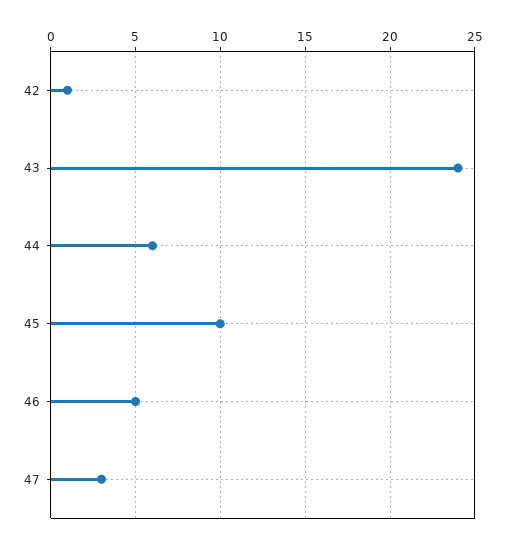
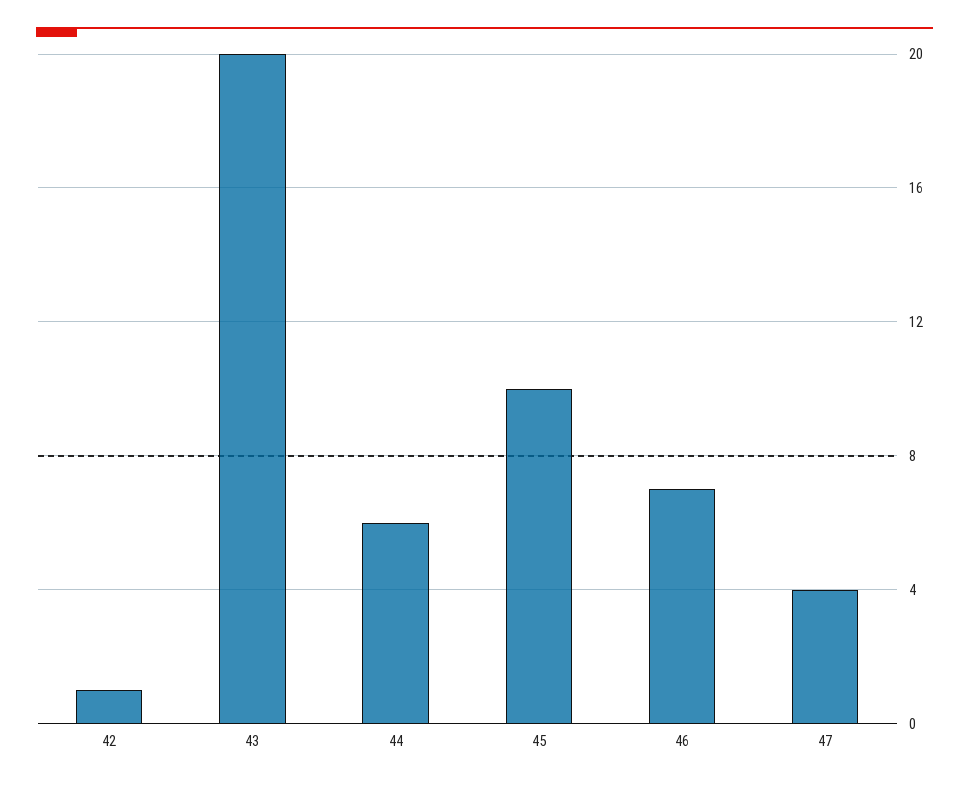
43: 24 -> 20
46: 5 -> 7
47: 3 -> 4

